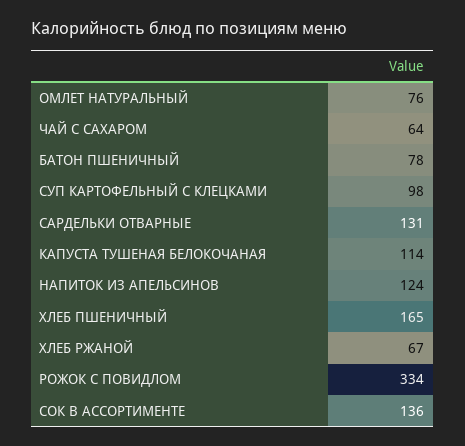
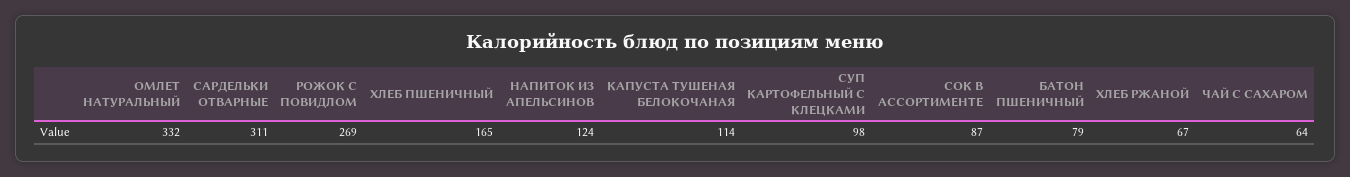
ОМЛЕТ НАТУРАЛЬНЫЙ: 76 -> 332
БАТОН ПШЕНИЧНЫЙ: 78 -> 79
САРДЕЛЬКИ ОТВАРНЫЕ: 131 -> 311
РОЖОК С ПОВИДЛОМ: 334 -> 269
СОК В АССОРТИМЕНТЕ: 136 -> 87

